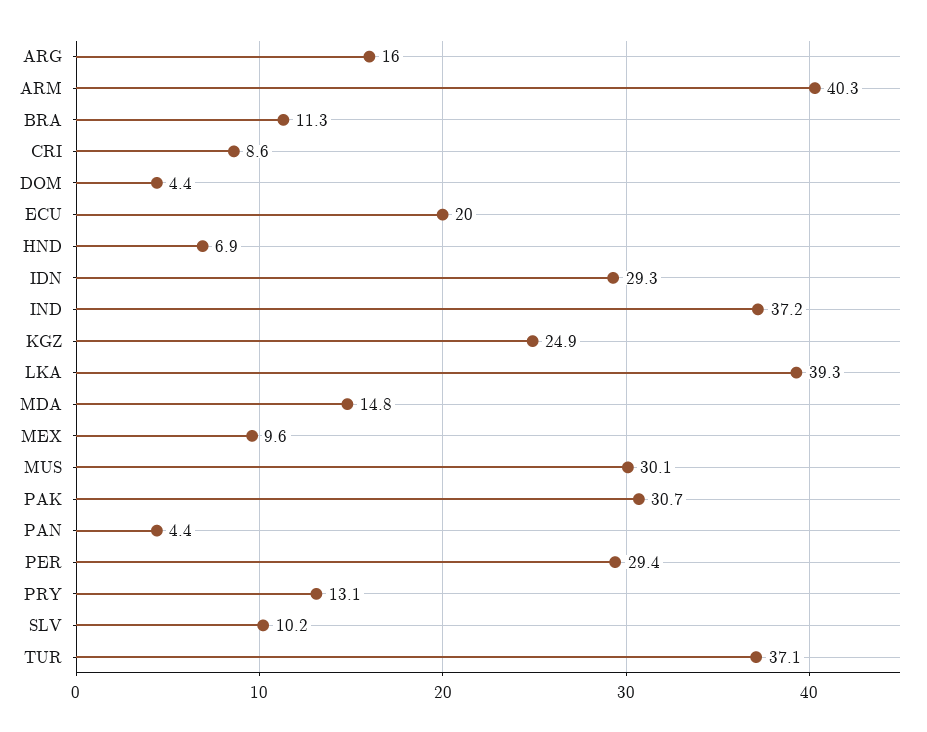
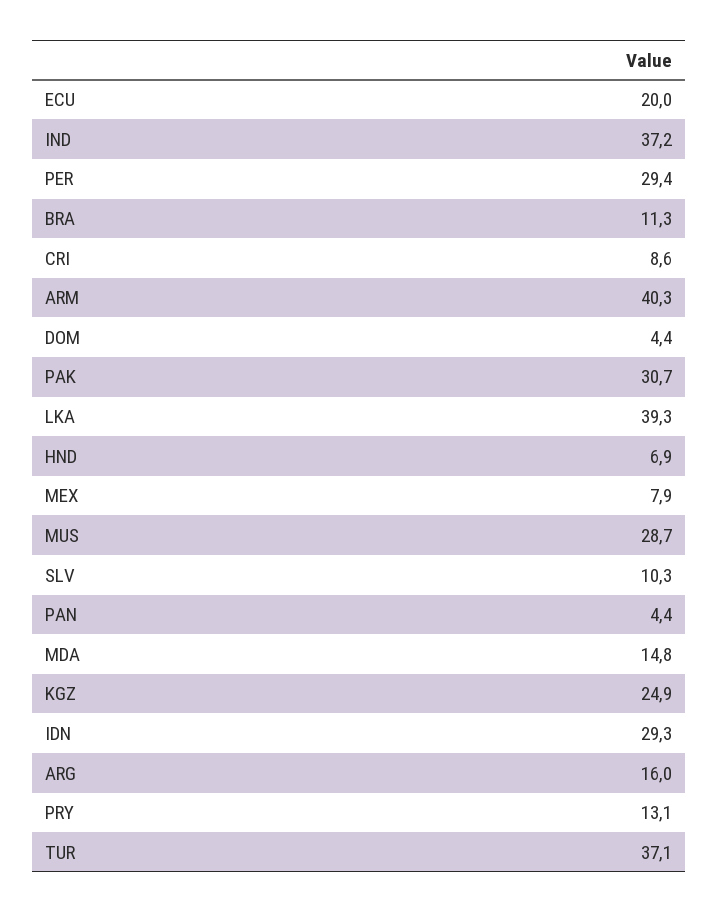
MEX: 9.6 -> 7.9
MUS: 30.1 -> 28.7
SLV: 10.2 -> 10.3

